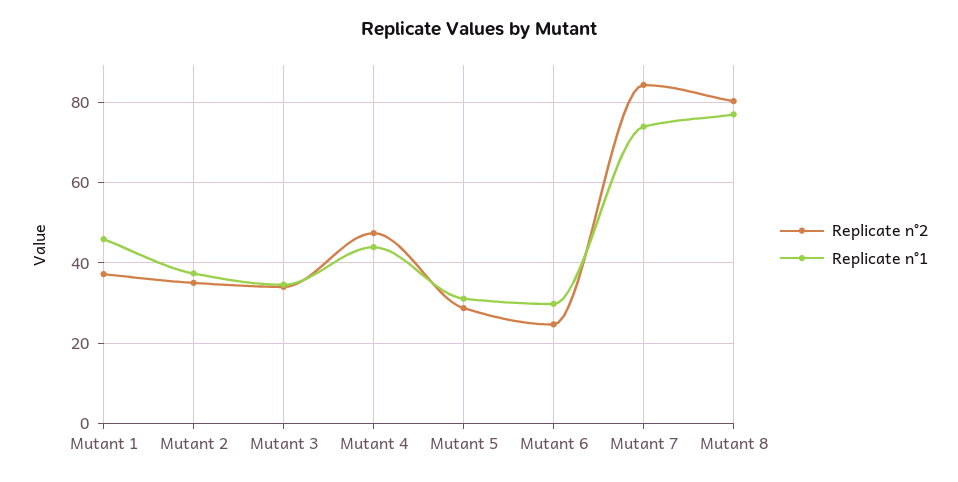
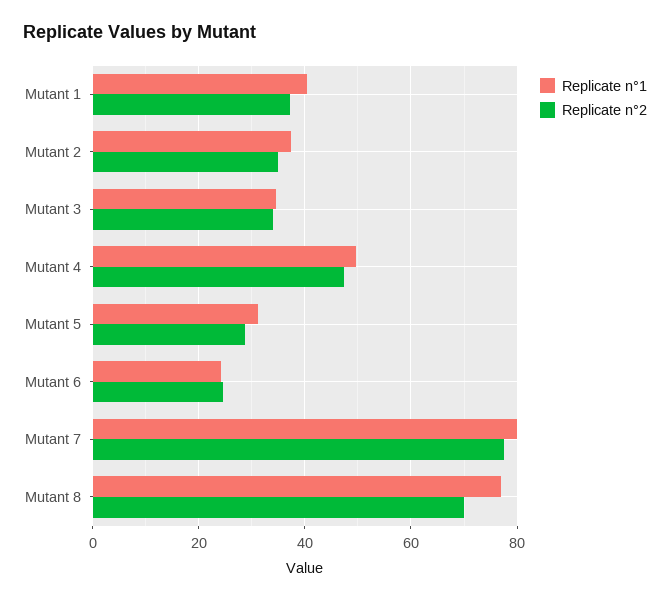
Replicate n°1, Mutant 1: 46 -> 40
Replicate n°1, Mutant 4: 44 -> 50
Replicate n°1, Mutant 6: 30 -> 24
Replicate n°2, Mutant 7: 84 -> 78
Replicate n°1, Mutant 7: 74 -> 80
Replicate n°2, Mutant 8: 80 -> 70

